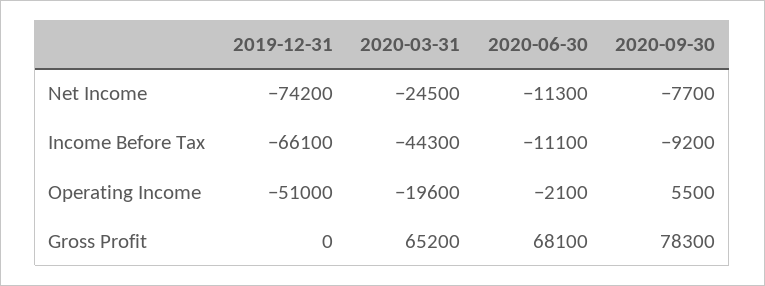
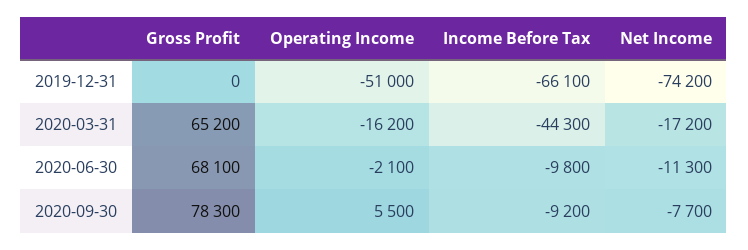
2020-03-31, Net Income: -24500 -> -17200
2020-06-30, Income Before Tax: -11100 -> -9800
2020-03-31, Operating Income: -19600 -> -16200

